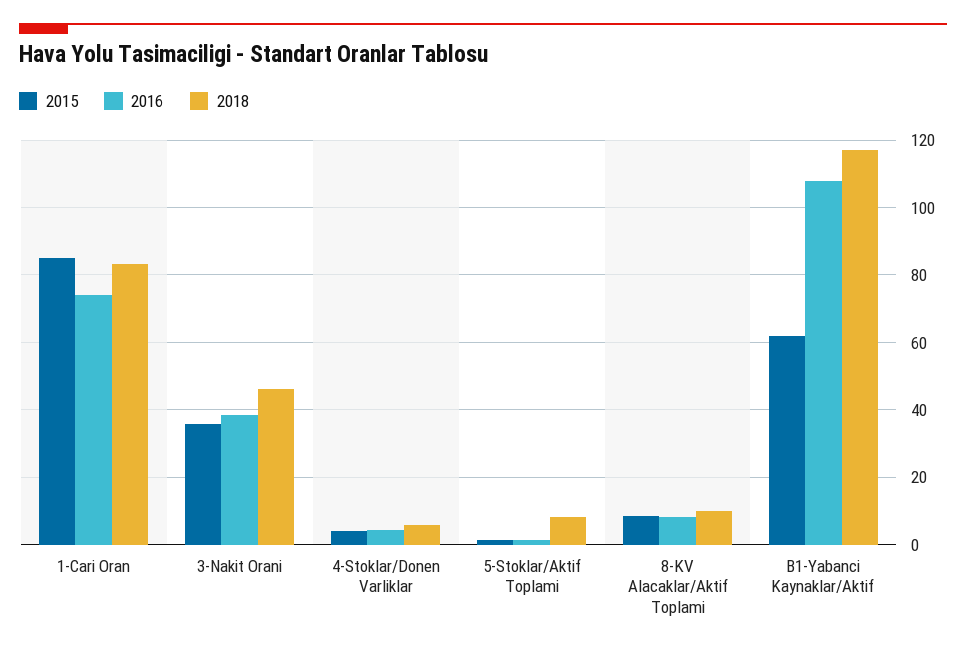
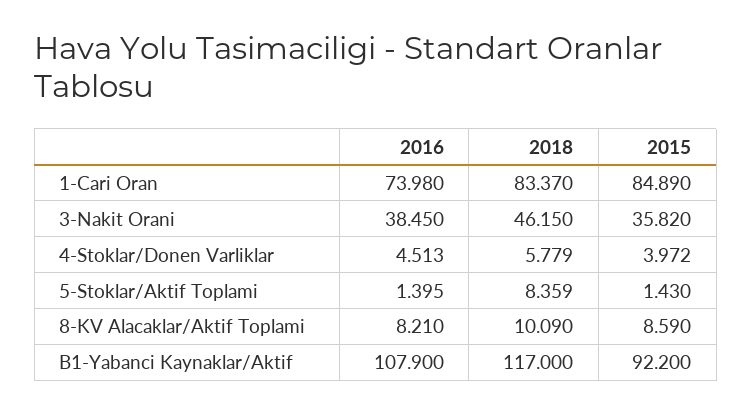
2015, B1-Yabanci Kaynaklar/Aktif: 62 -> 92.2

